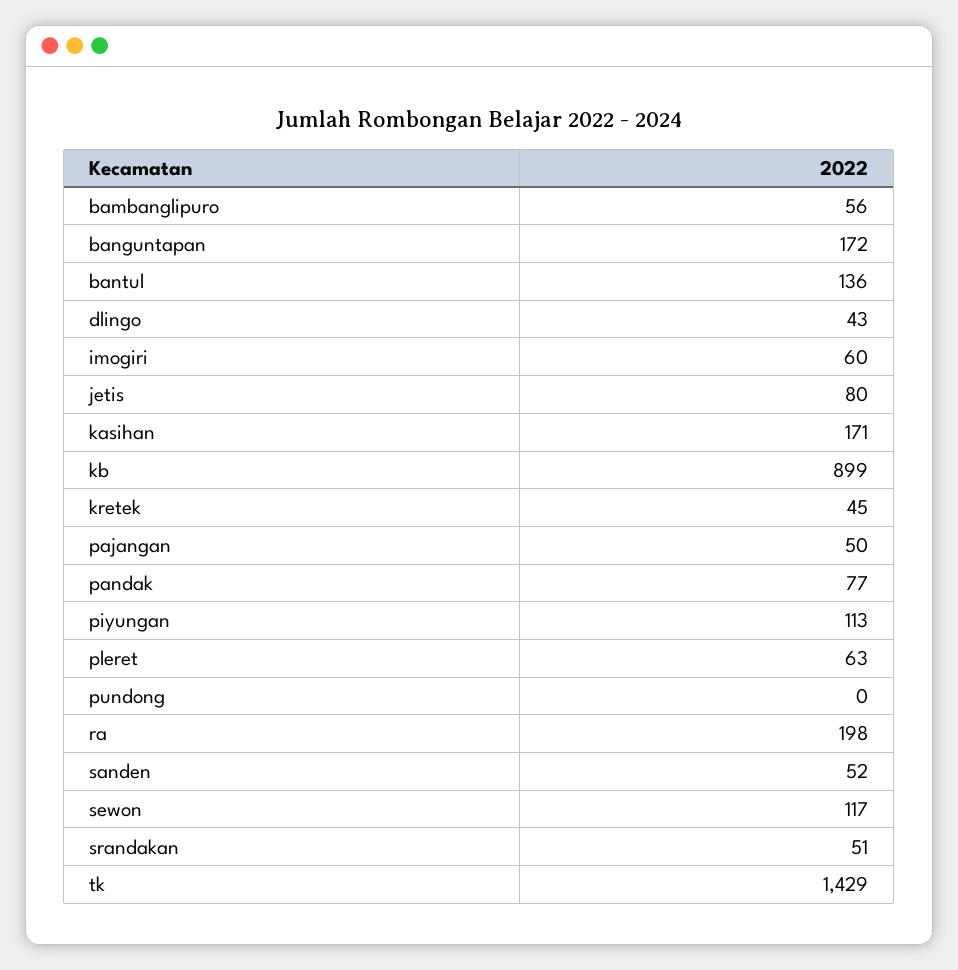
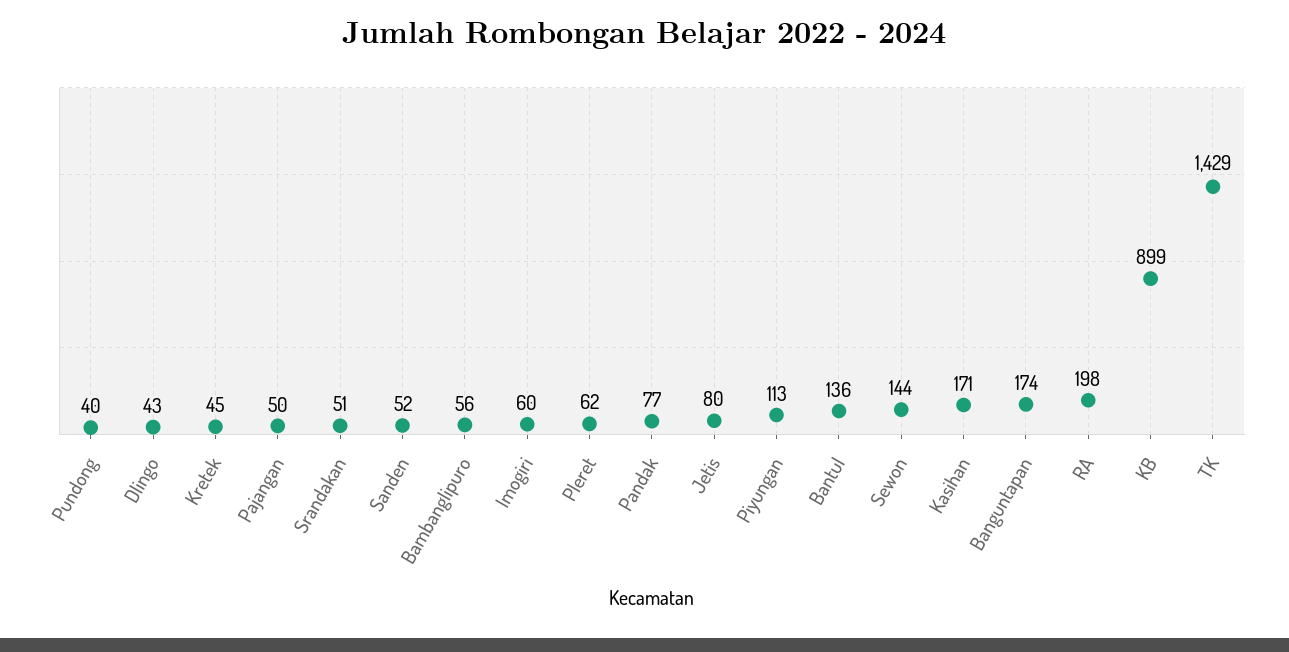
banguntapan: 172 -> 174
pleret: 63 -> 62
pundong: 0 -> 40
sewon: 117 -> 144

